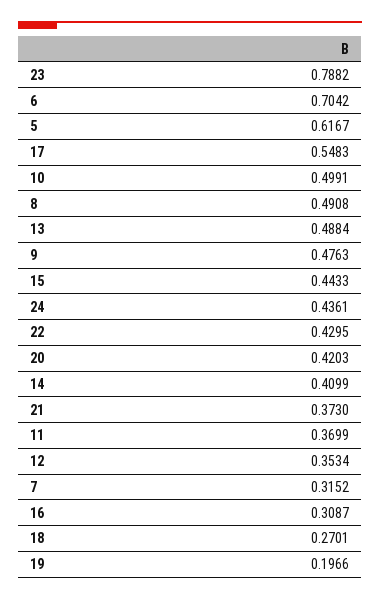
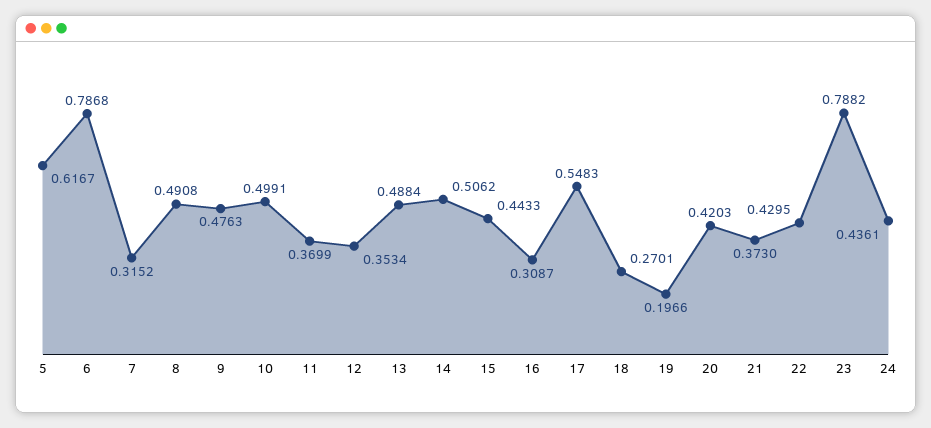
6: 0.7042 -> 0.7868
14: 0.4099 -> 0.5062

